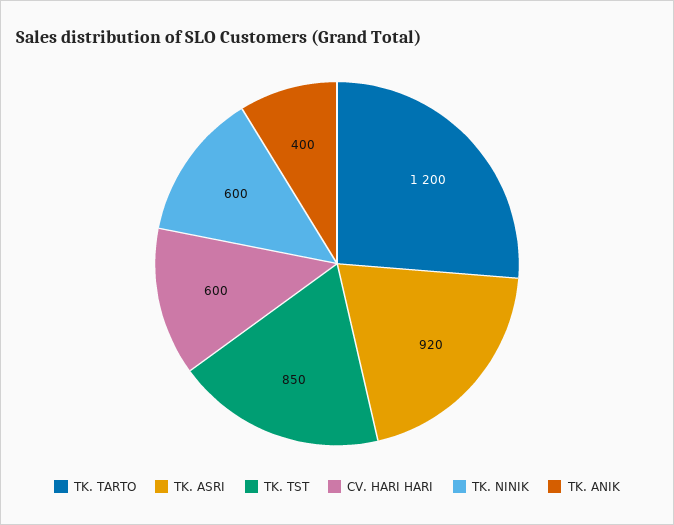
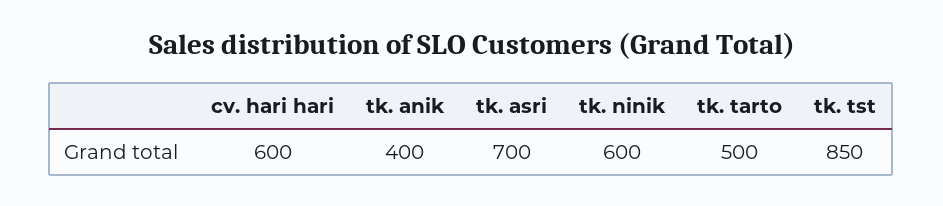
TK. TARTO: 1200 -> 500
TK. ASRI: 920 -> 700

